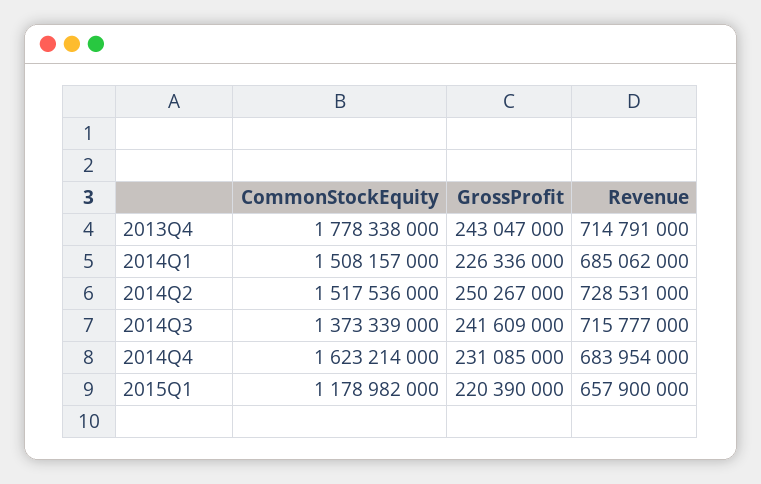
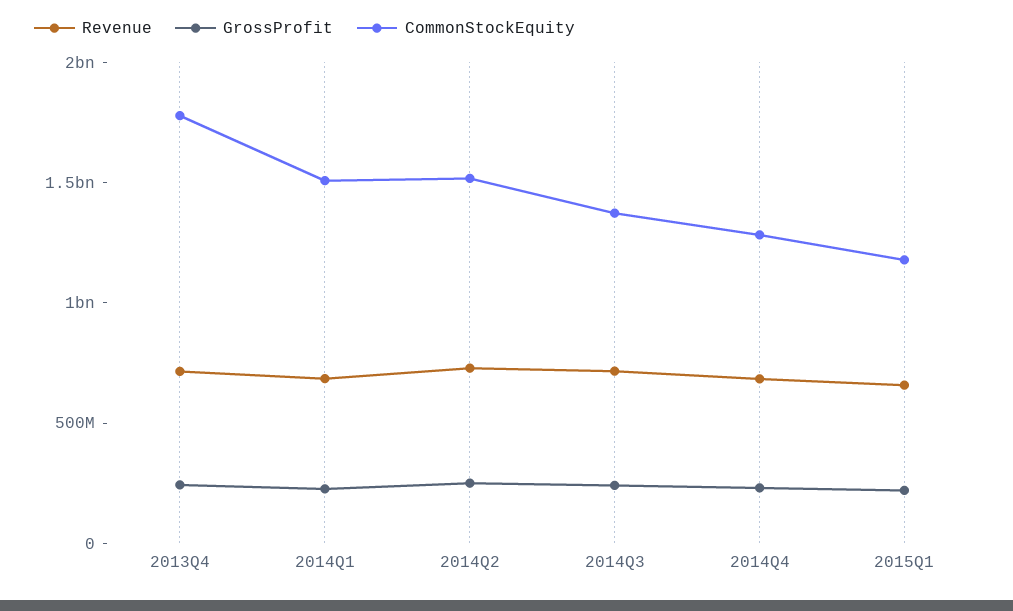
CommonStockEquity, 2014Q4: 1623214000 -> 1300000000

